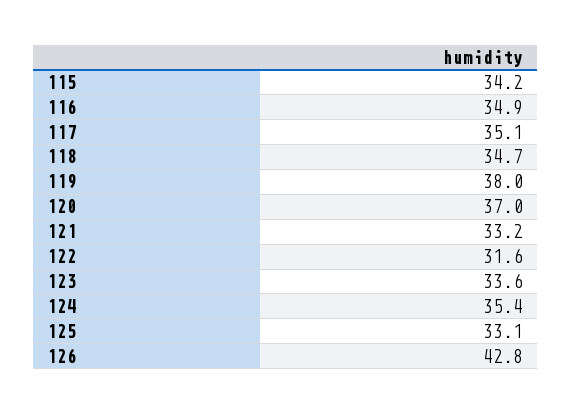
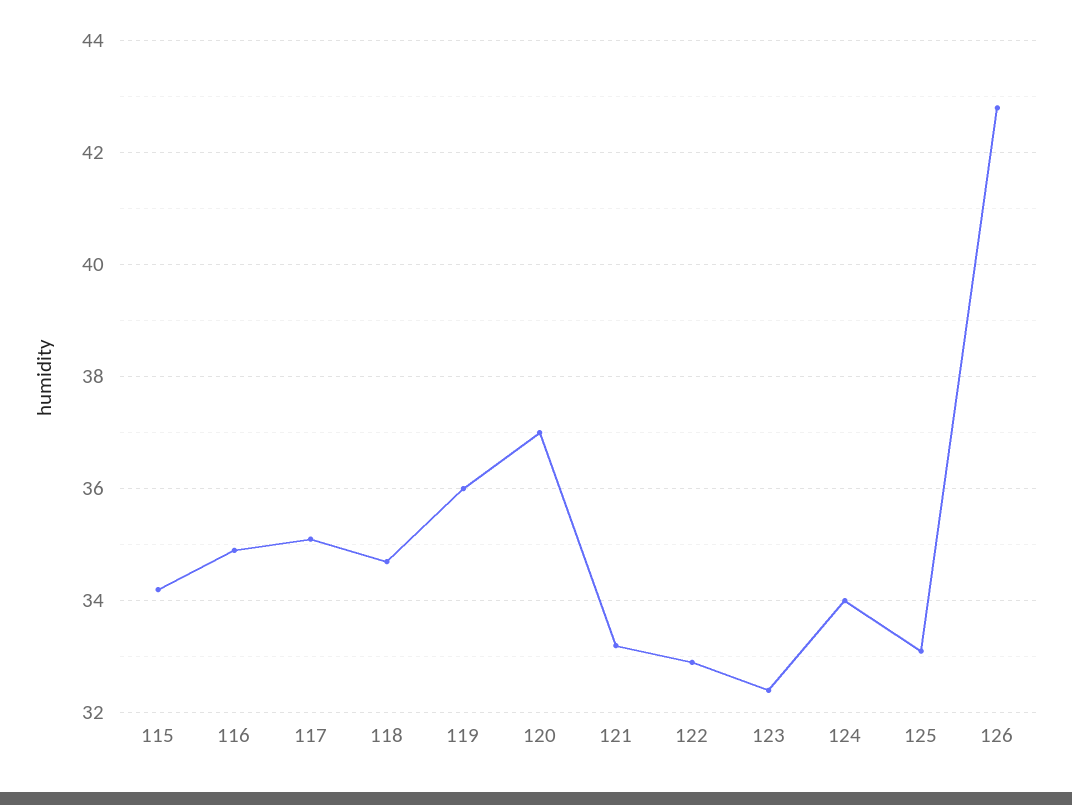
119: 38 -> 36
122: 31.6 -> 33
123: 33.6 -> 32.5
124: 35.4 -> 34

